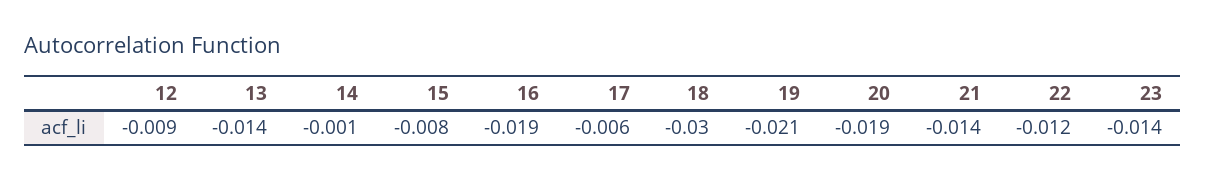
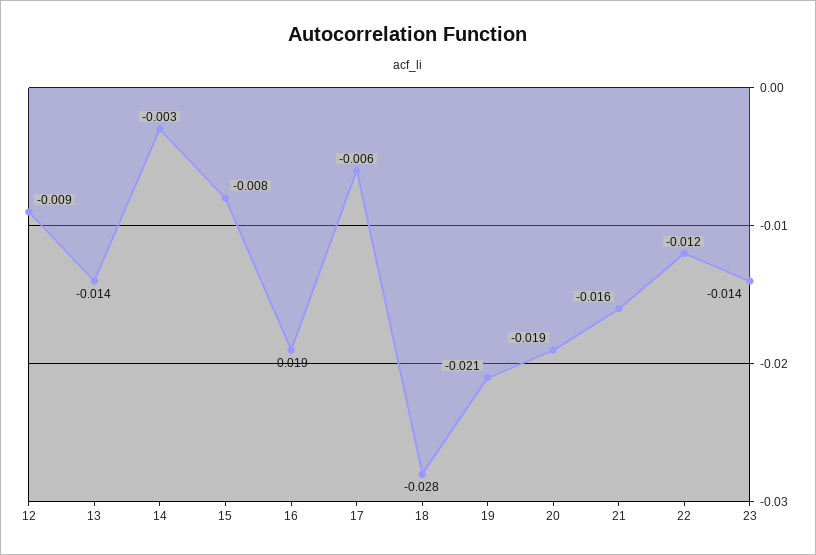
14: -0.001 -> -0.003
18: -0.03 -> -0.028
21: -0.014 -> -0.016

